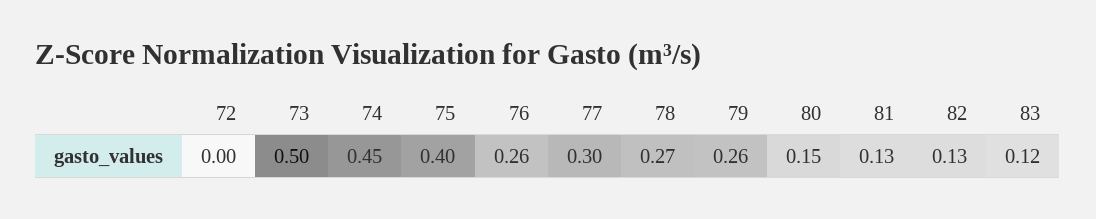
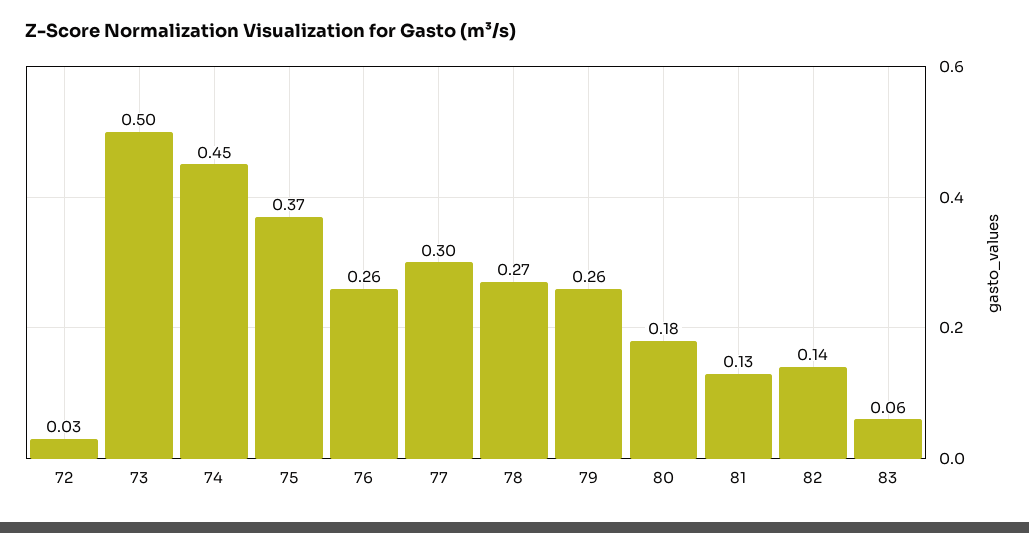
72: 0 -> 0.03
75: 0.4 -> 0.37
80: 0.15 -> 0.18
82: 0.13 -> 0.14
83: 0.12 -> 0.06

